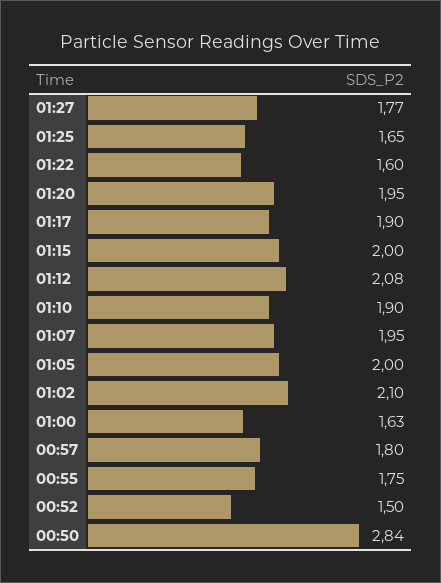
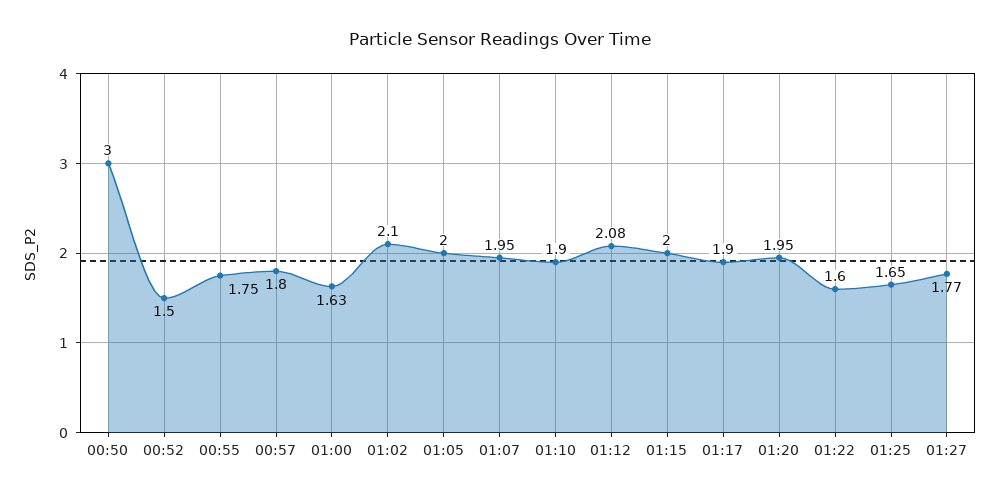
00:50: 2.84 -> 3

